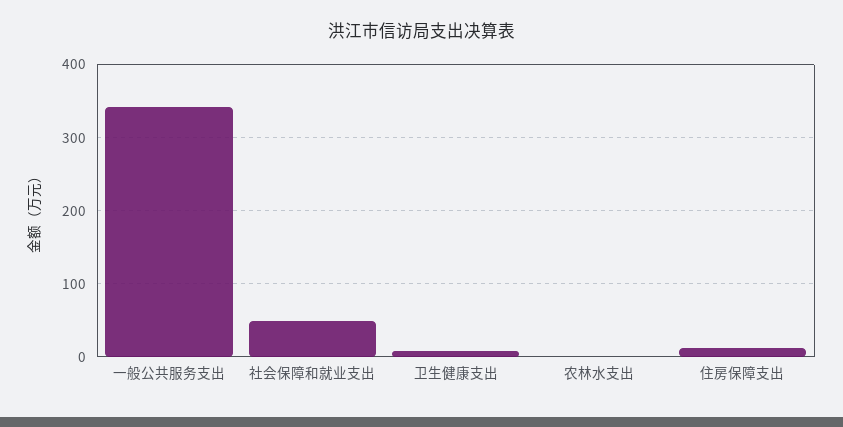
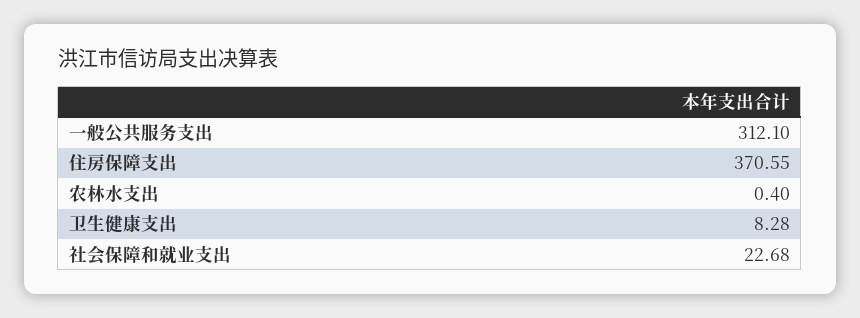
一般公共服务支出: 340 -> 312.1
社会保障和就业支出: 50 -> 22.68
住房保障支出: 10 -> 370.55

